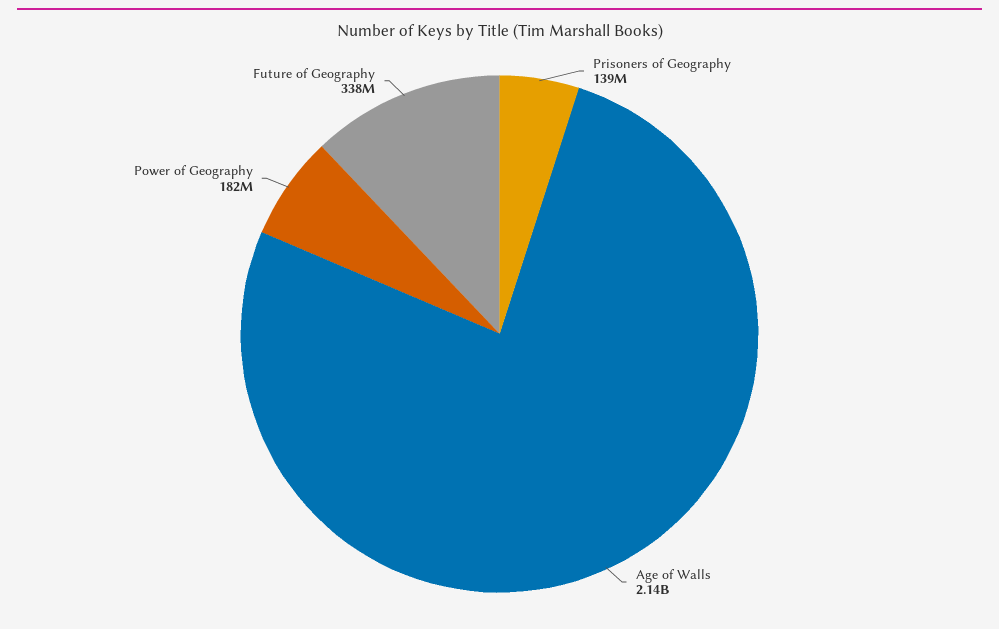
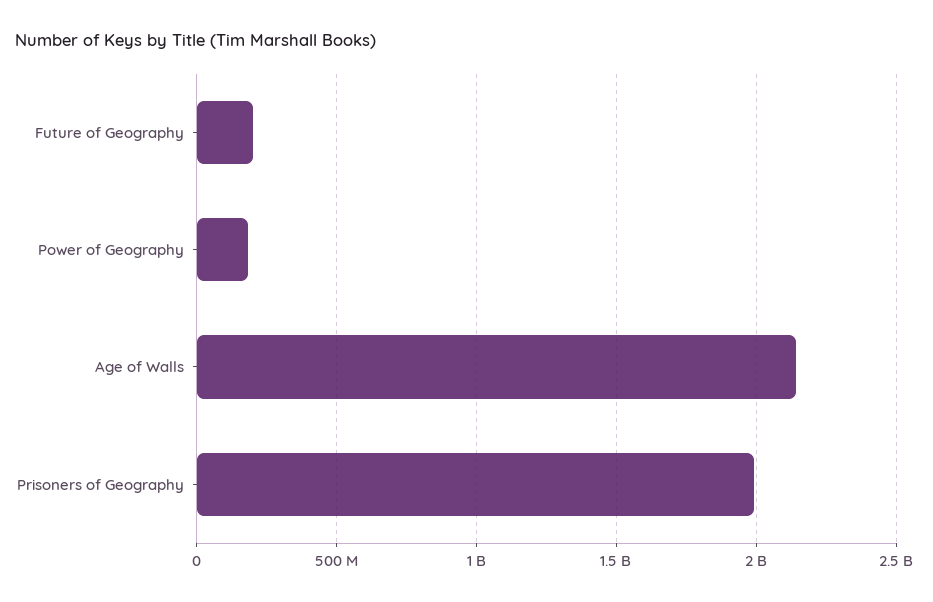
Prisoners of Geography: 139000000 -> 2000000000
Future of Geography: 338000000 -> 200000000

